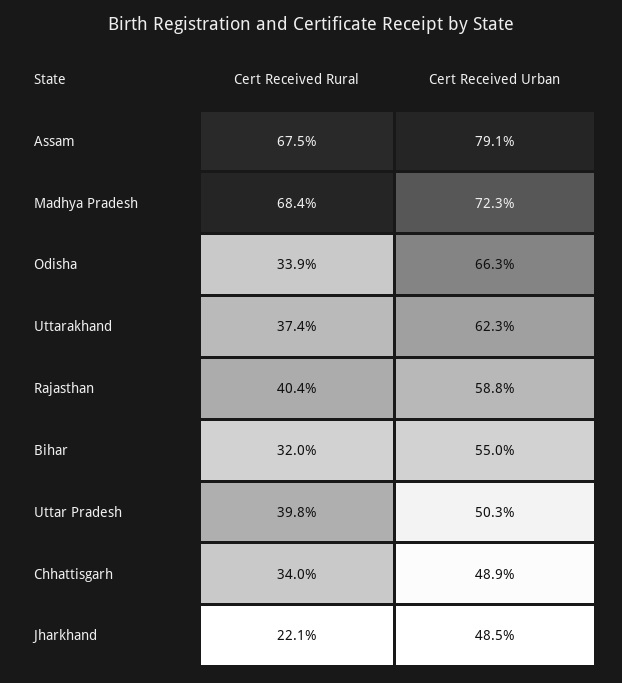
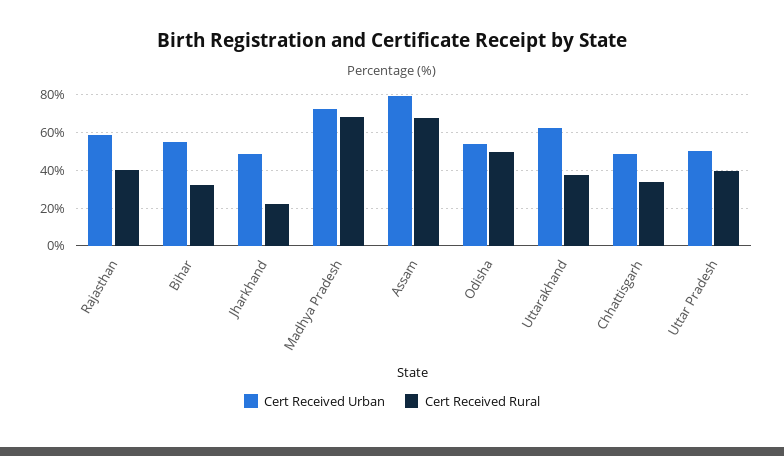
Cert Received Rural, Odisha: 33.9 -> 50
Cert Received Urban, Odisha: 66.3 -> 55

